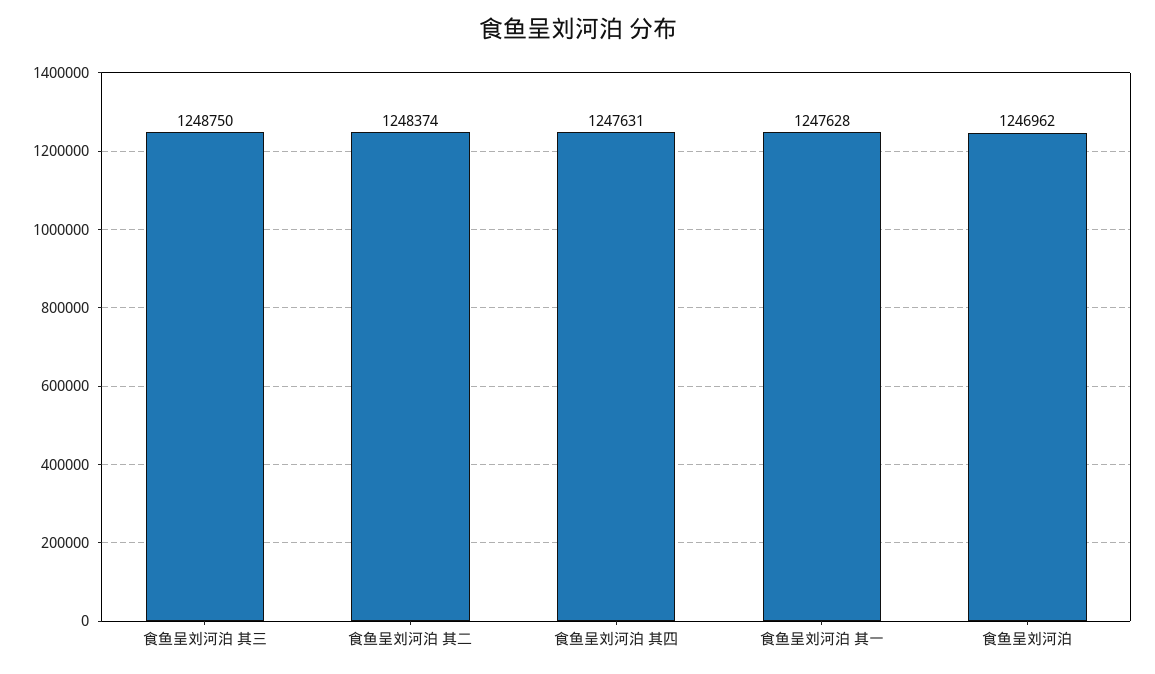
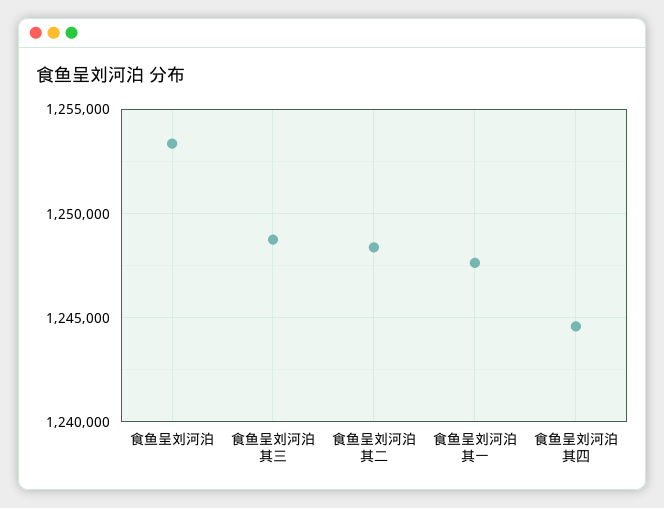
食鱼呈刘河泊 其四: 1247631 -> 1244500
食鱼呈刘河泊: 1246962 -> 1253500

